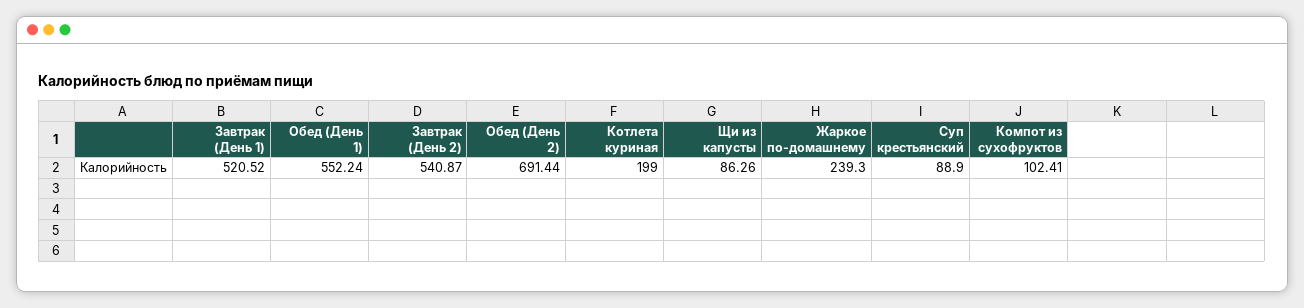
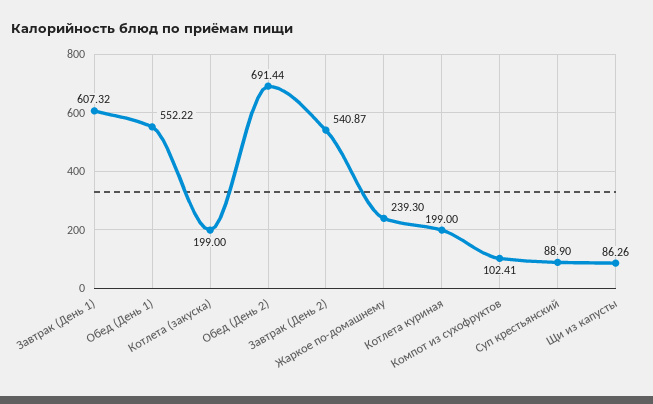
Завтрак (День 1): 520.52 -> 607.32
Обед (День 1): 552.24 -> 552.22
Котлета (закуска): none -> 199

